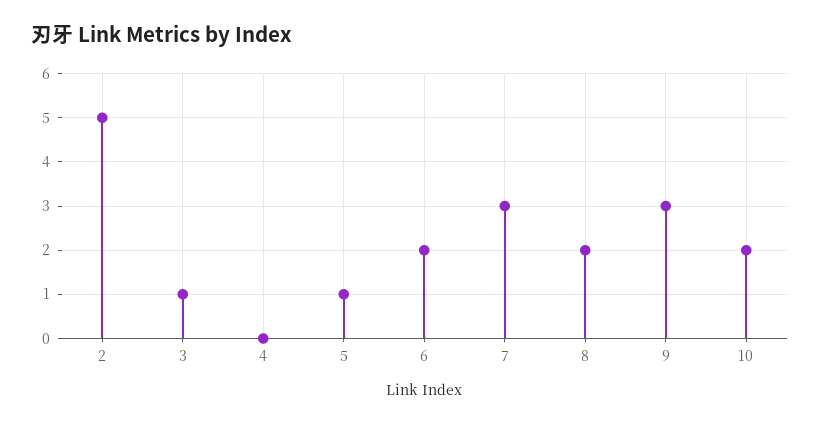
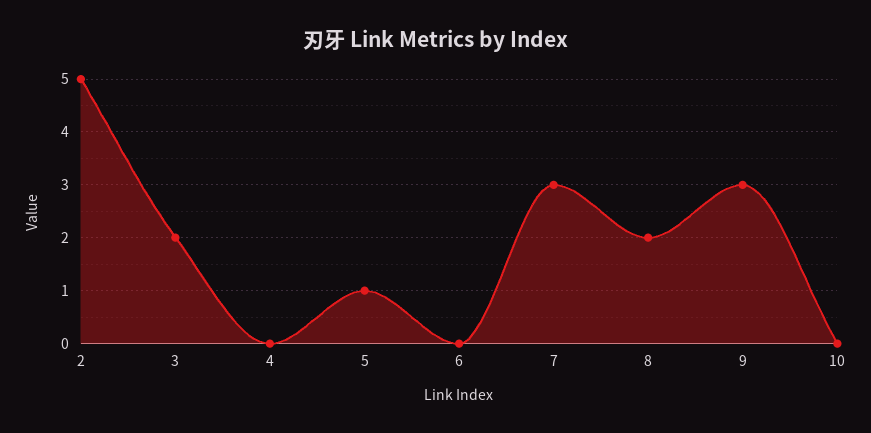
3: 1 -> 2
6: 2 -> 0
10: 2 -> 0

